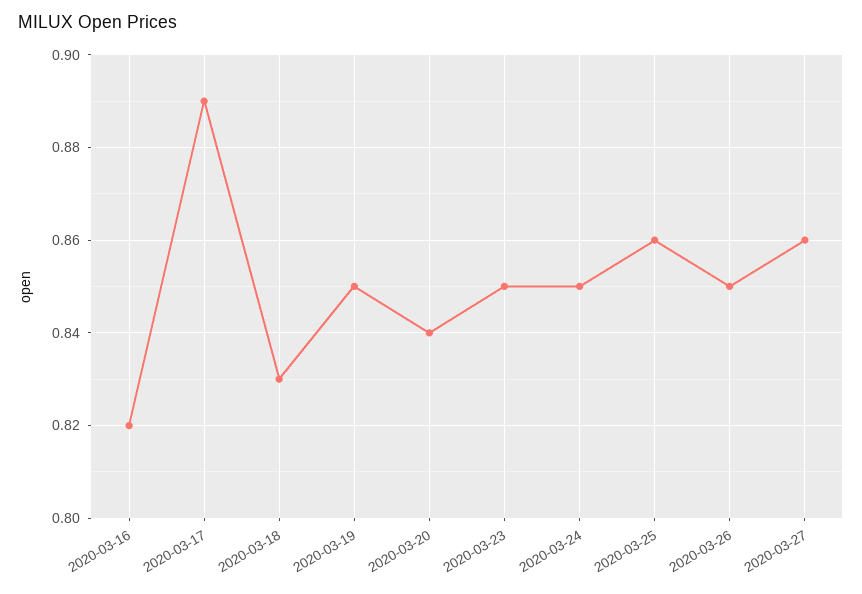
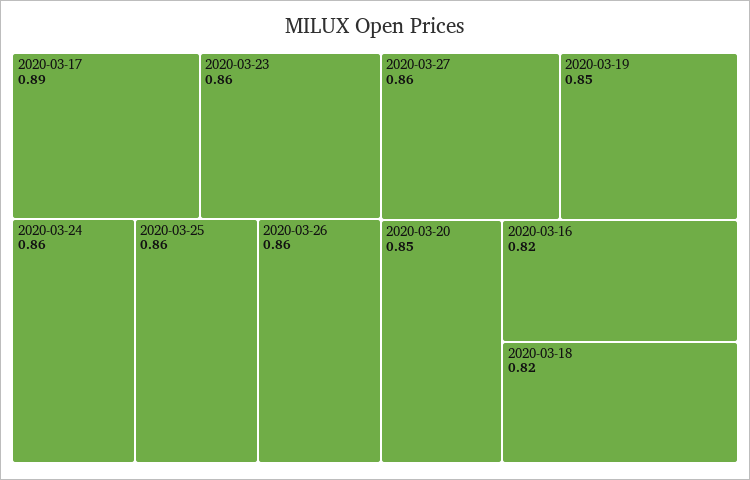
2020-03-18: 0.83 -> 0.82
2020-03-20: 0.84 -> 0.85
2020-03-23: 0.85 -> 0.86
2020-03-24: 0.85 -> 0.86
2020-03-26: 0.85 -> 0.86

